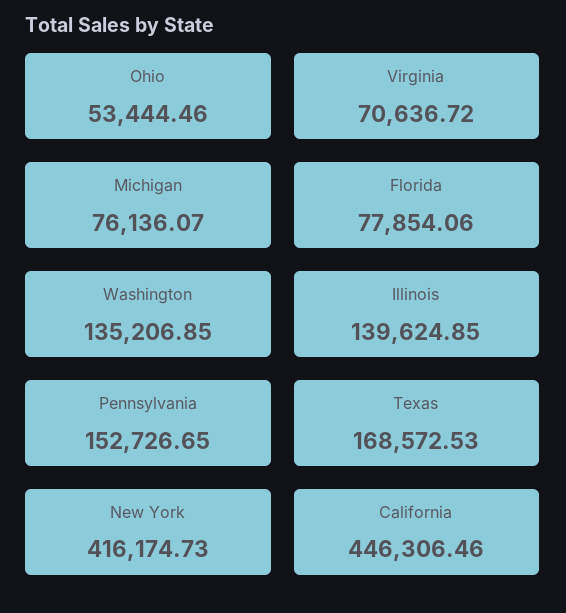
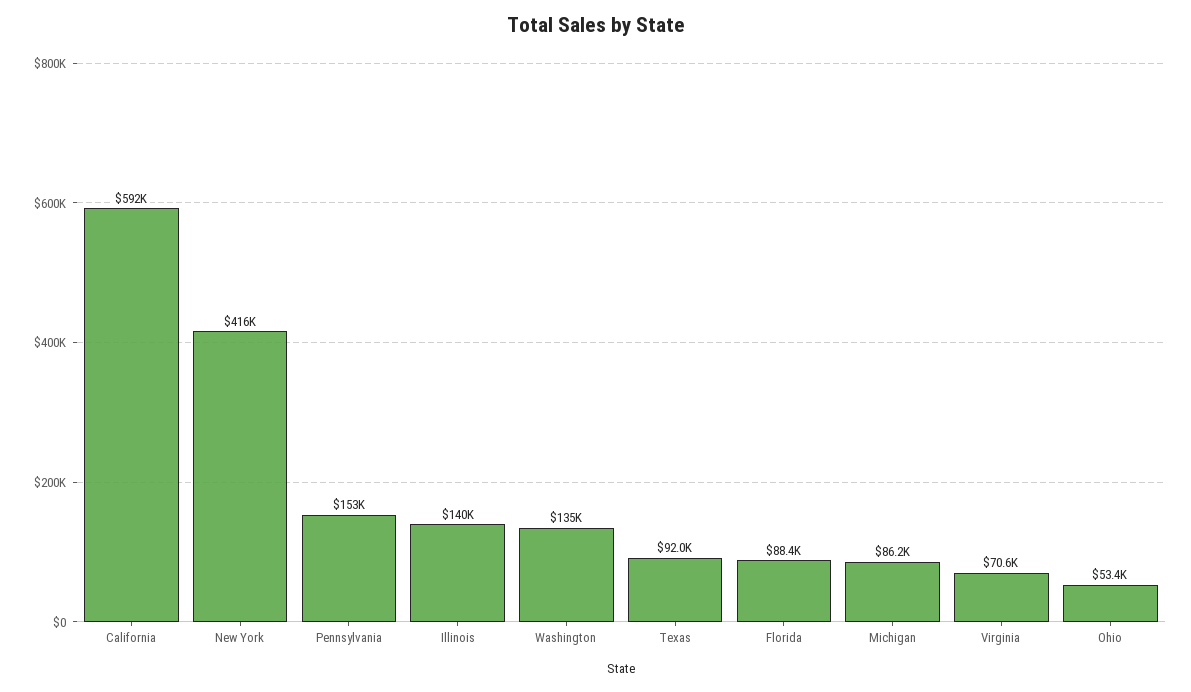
Michigan: 76136.07 -> 86200
Florida: 77854.06 -> 88400
Texas: 168572.53 -> 92000
California: 446306.46 -> 592000

